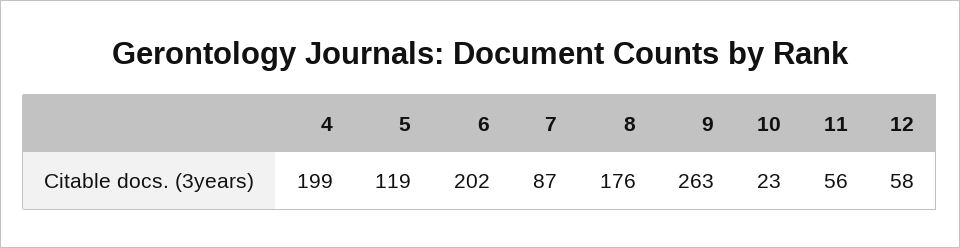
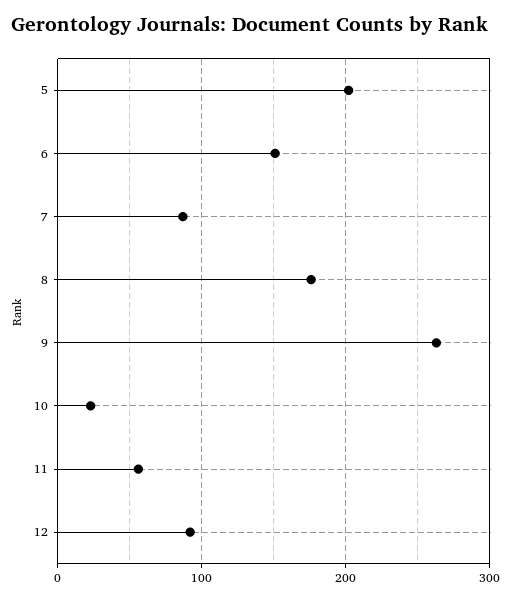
4: 199 -> none
5: 119 -> 200
6: 202 -> 150
12: 58 -> 90

